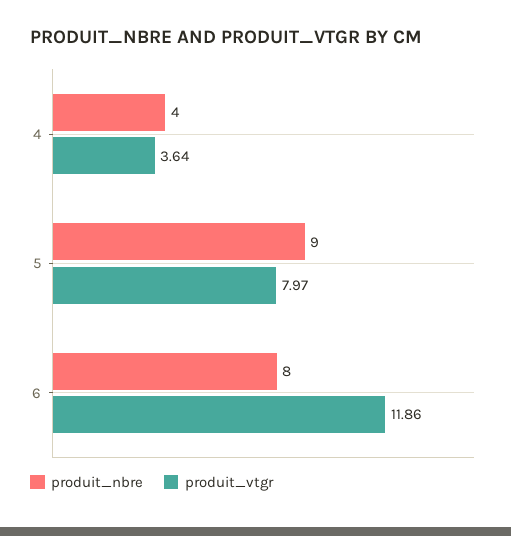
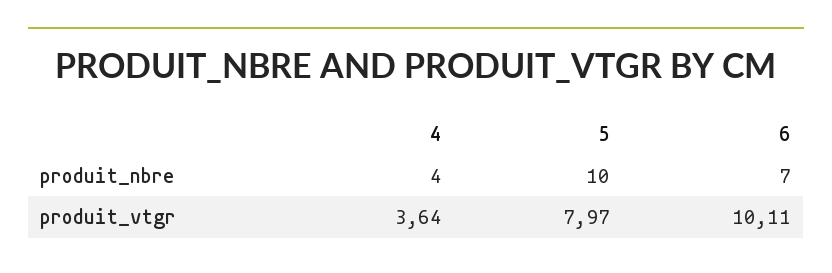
produit_nbre, 5: 9 -> 10
produit_nbre, 6: 8 -> 7
produit_vtgr, 6: 11.86 -> 10.11

